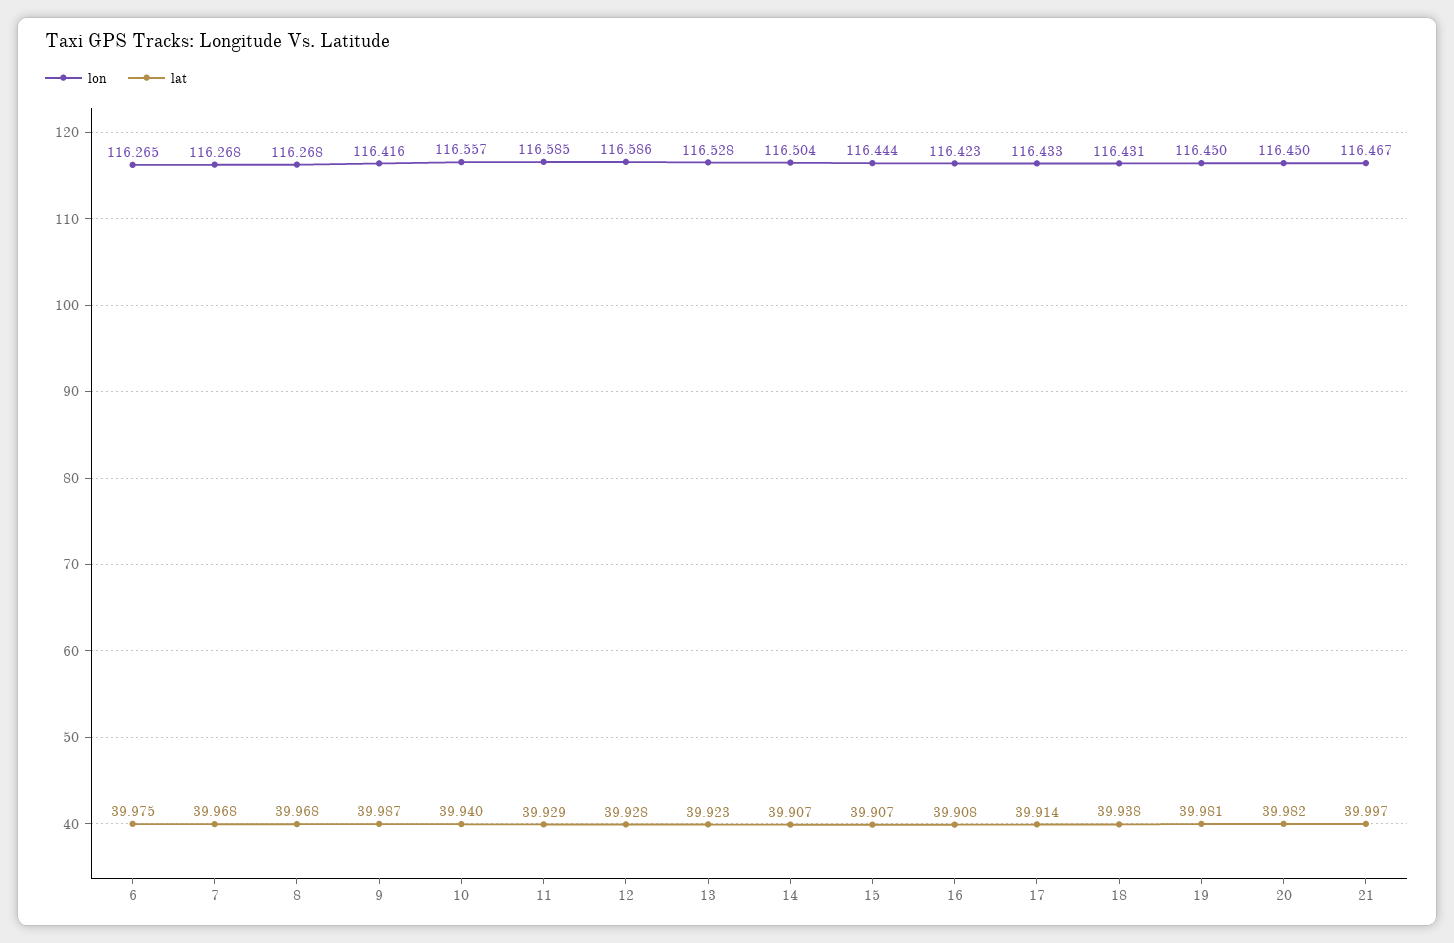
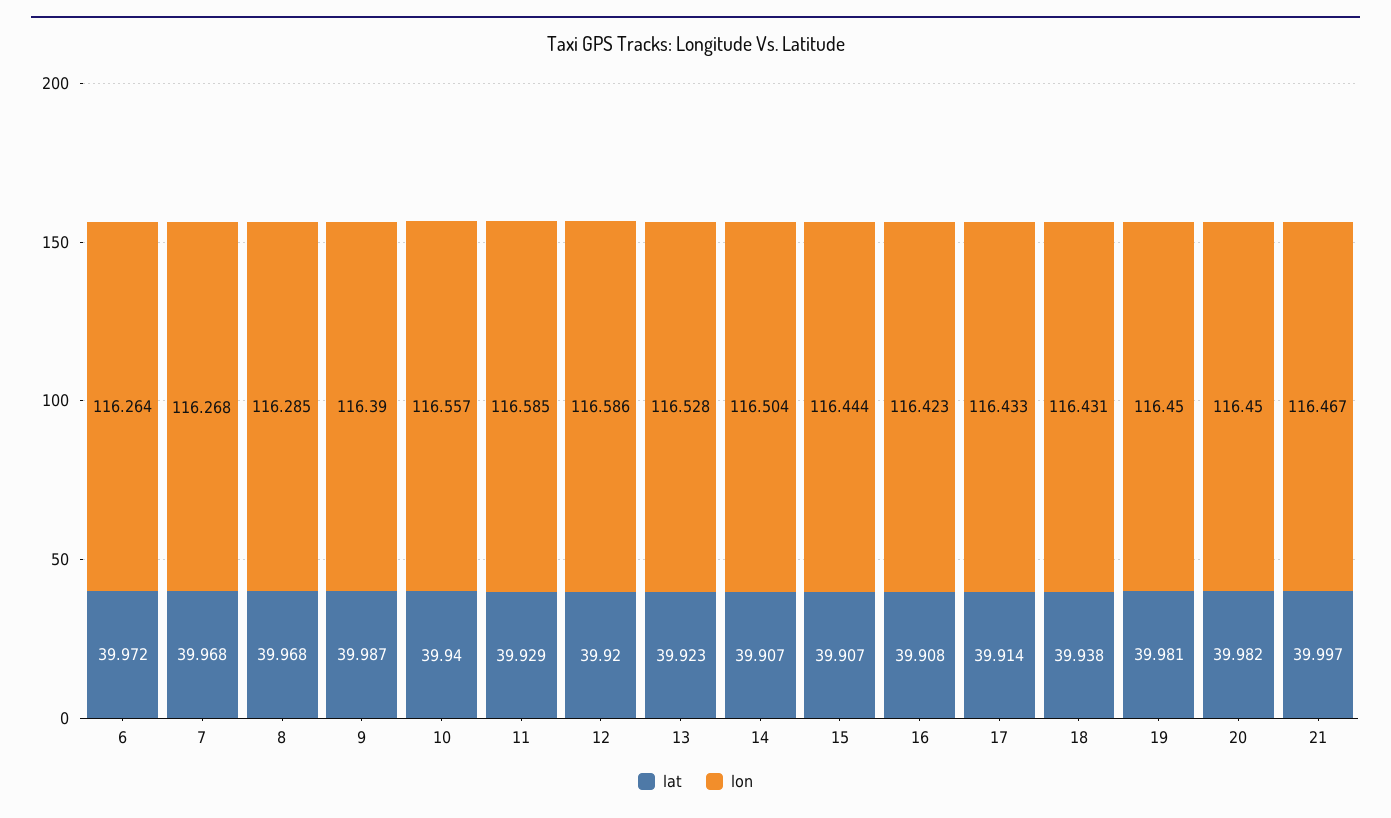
lon, 6: 116.265 -> 116.264
lat, 6: 39.975 -> 39.972
lon, 8: 116.268 -> 116.285
lon, 9: 116.416 -> 116.39
lat, 12: 39.928 -> 39.92

